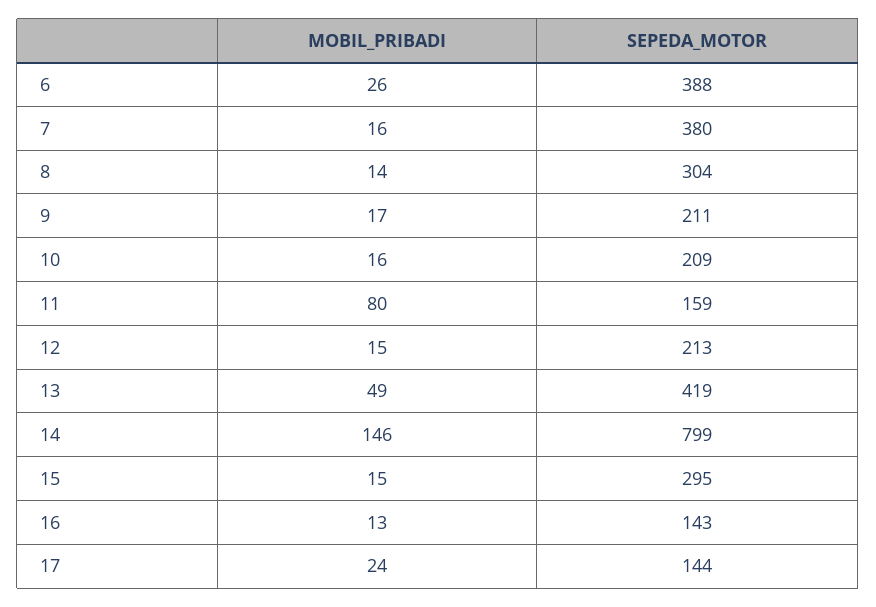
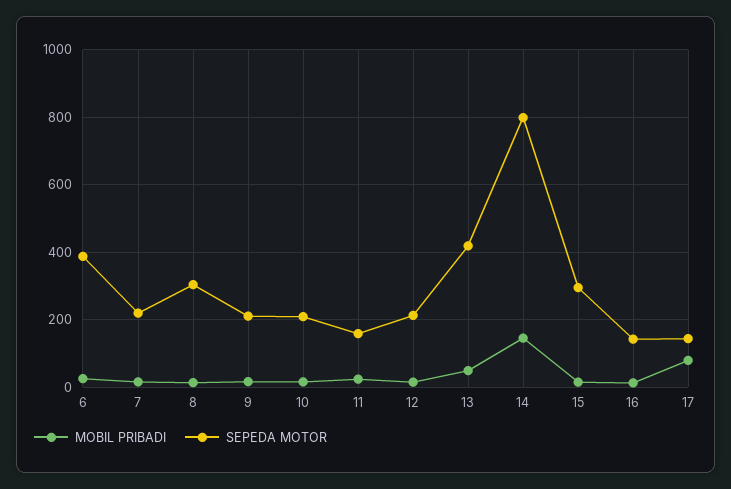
SEPEDA_MOTOR, 7: 380 -> 220
MOBIL_PRIBADI, 11: 80 -> 20
MOBIL_PRIBADI, 17: 24 -> 80

